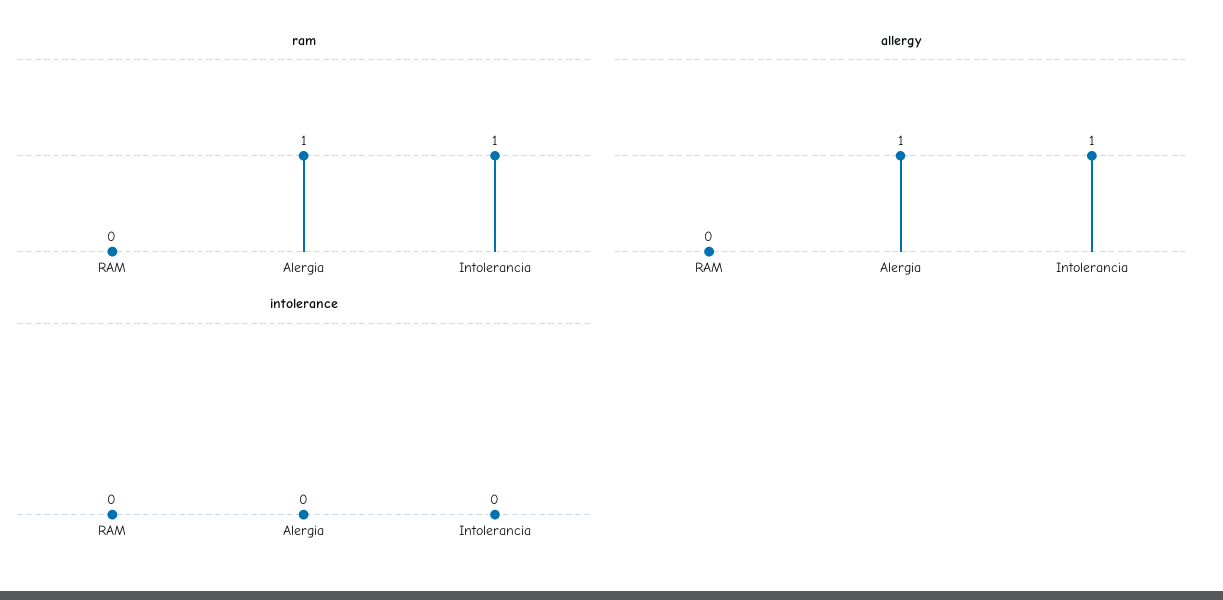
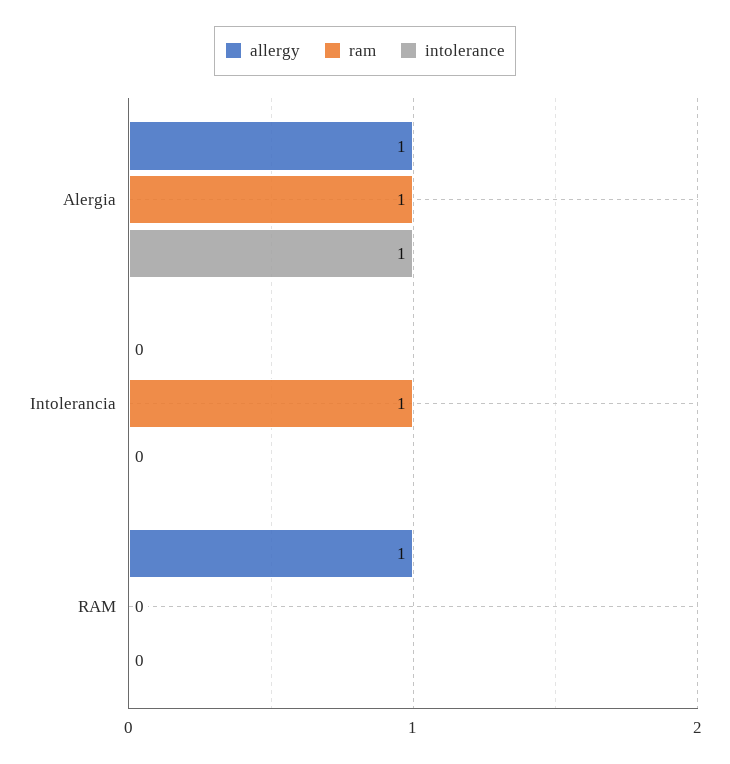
allergy, RAM: 0 -> 1
allergy, Intolerancia: 1 -> 0
intolerance, Alergia: 0 -> 1

